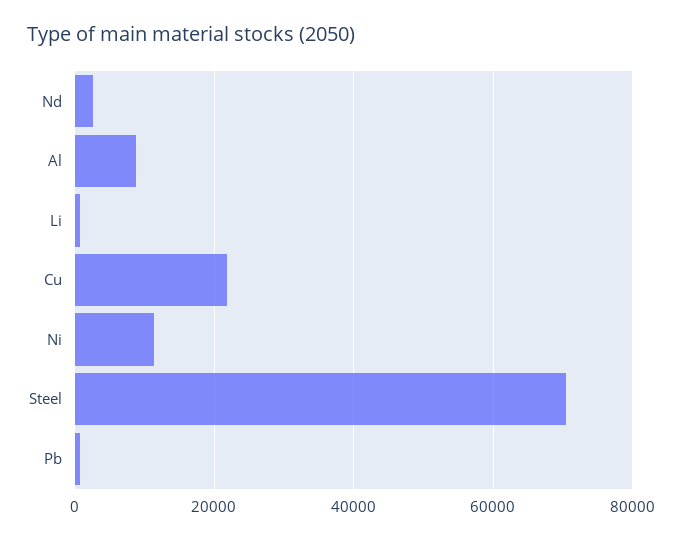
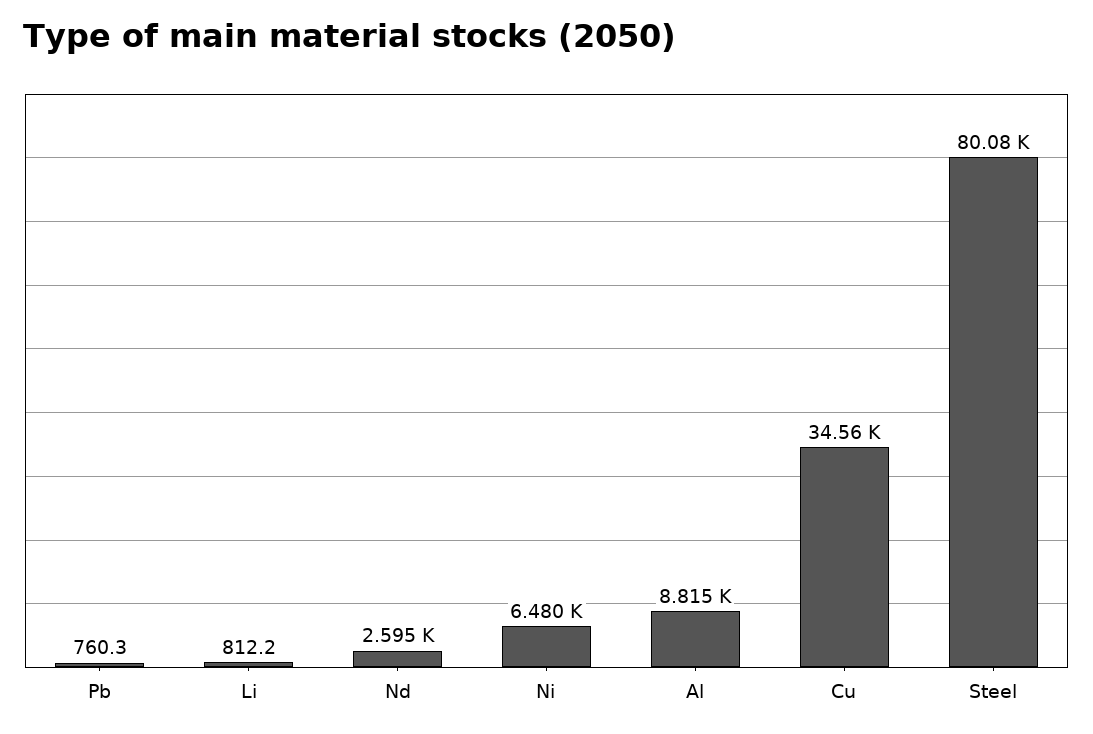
Cu: 22000 -> 34560
Ni: 12000 -> 6480
Steel: 70000 -> 80080

